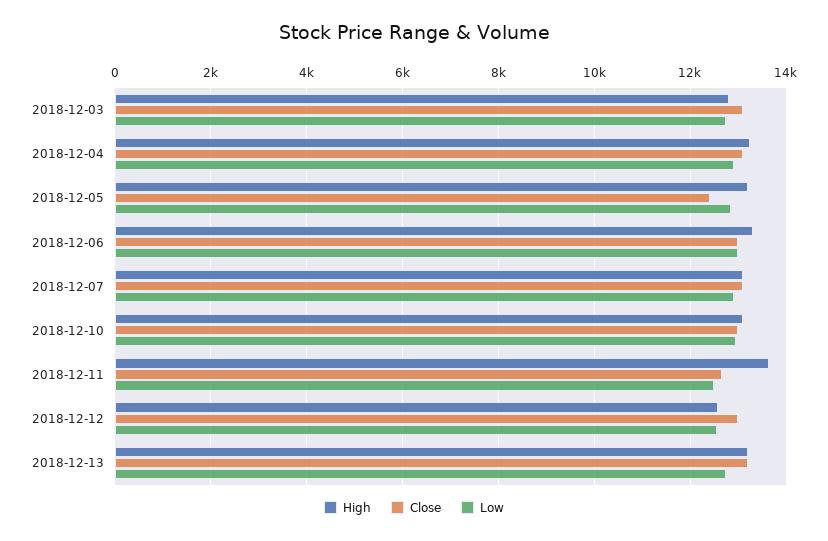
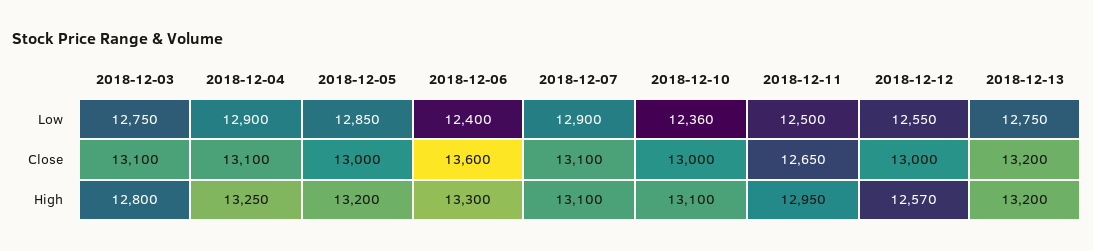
Close, 2018-12-05: 12400 -> 13000
Close, 2018-12-06: 13000 -> 13600
Low, 2018-12-06: 13000 -> 12400
Low, 2018-12-10: 13000 -> 12360
High, 2018-12-11: 13600 -> 12950

